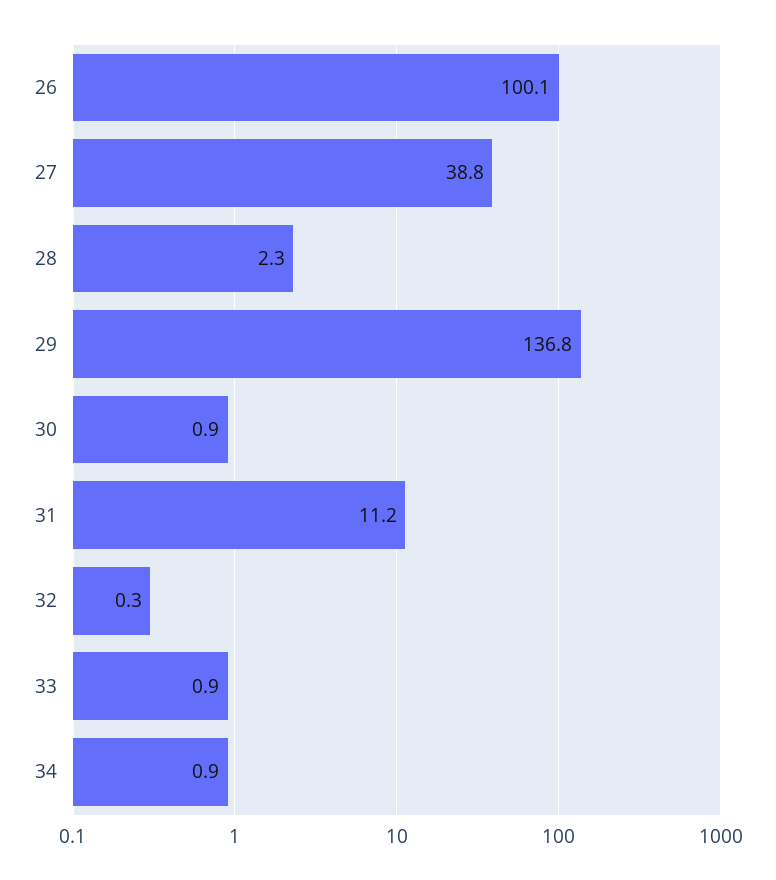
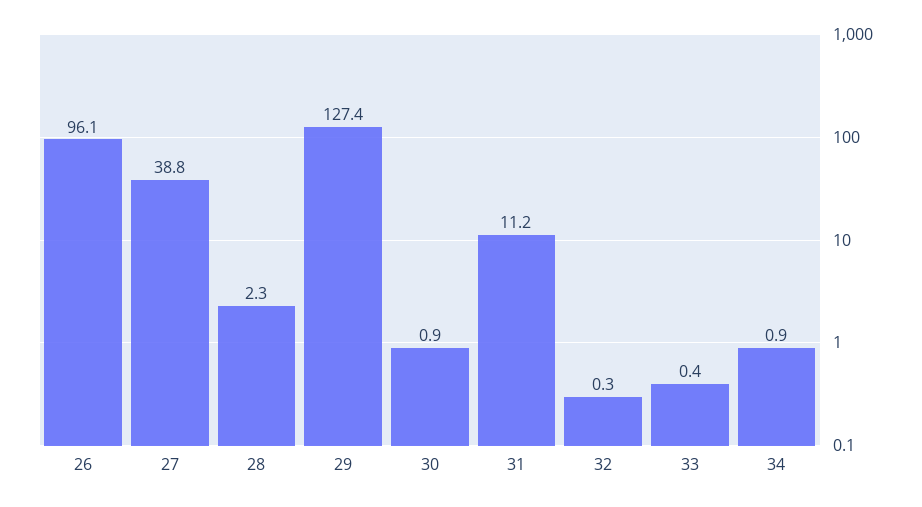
26: 100.1 -> 96.1
29: 136.8 -> 127.4
33: 0.9 -> 0.4

